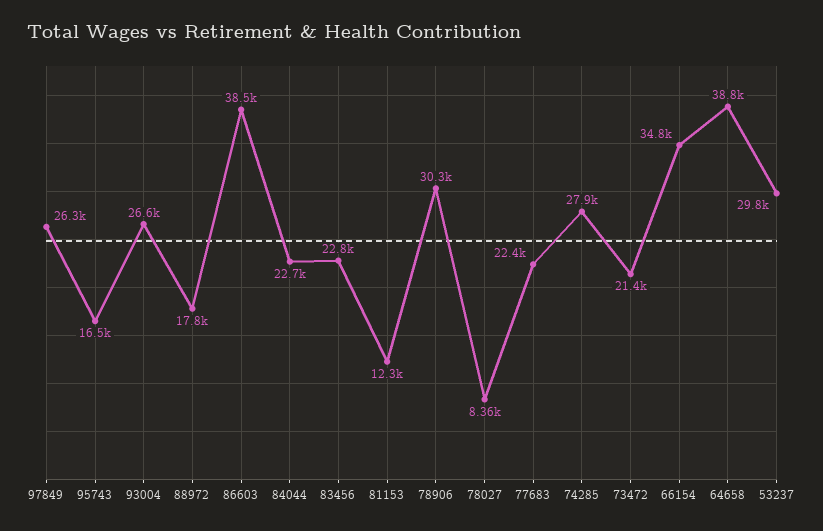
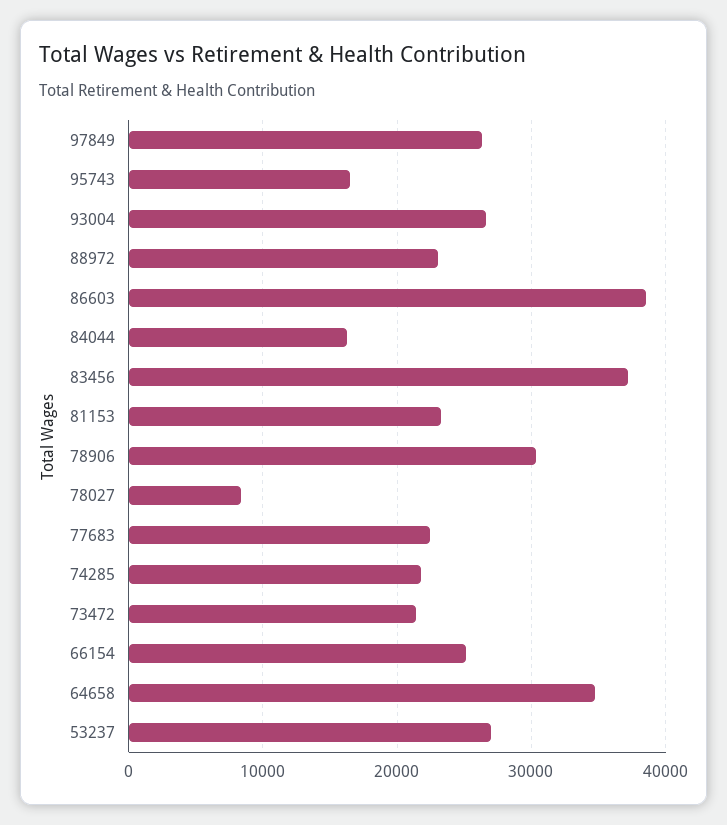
88972: 17800 -> 23000
84044: 22700 -> 16000
83456: 22800 -> 37000
81153: 12300 -> 23000
74285: 27900 -> 22000
66154: 34800 -> 25000
64658: 38800 -> 35000
53237: 29800 -> 27000

